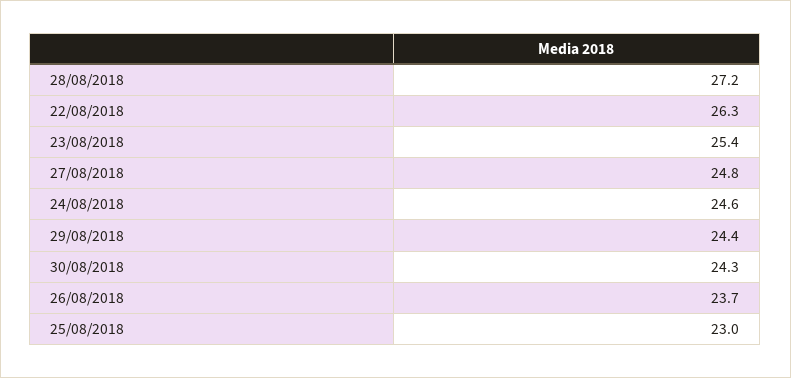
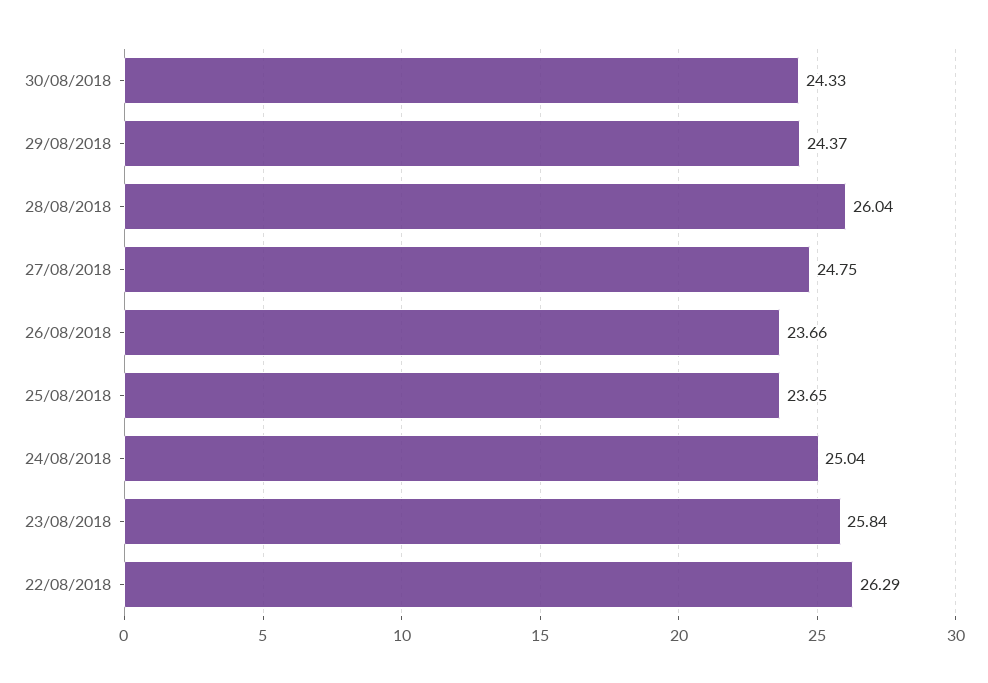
28/08/2018: 27.2 -> 26.04
23/08/2018: 25.4 -> 25.84
24/08/2018: 24.6 -> 25.04
25/08/2018: 23 -> 23.65

